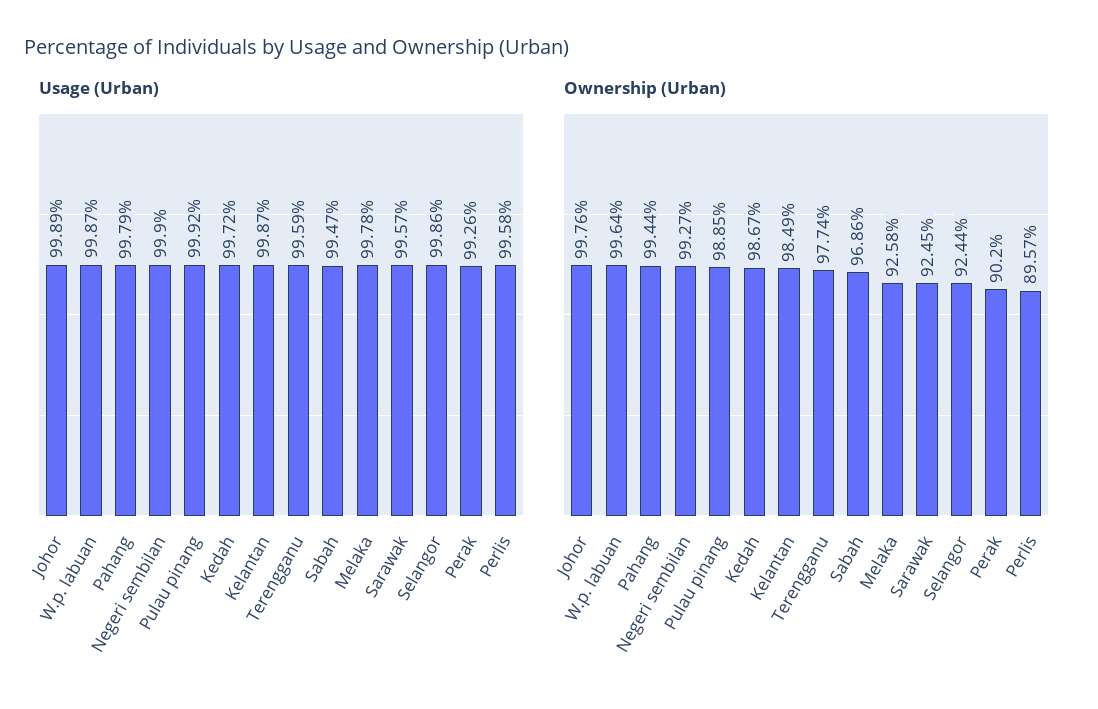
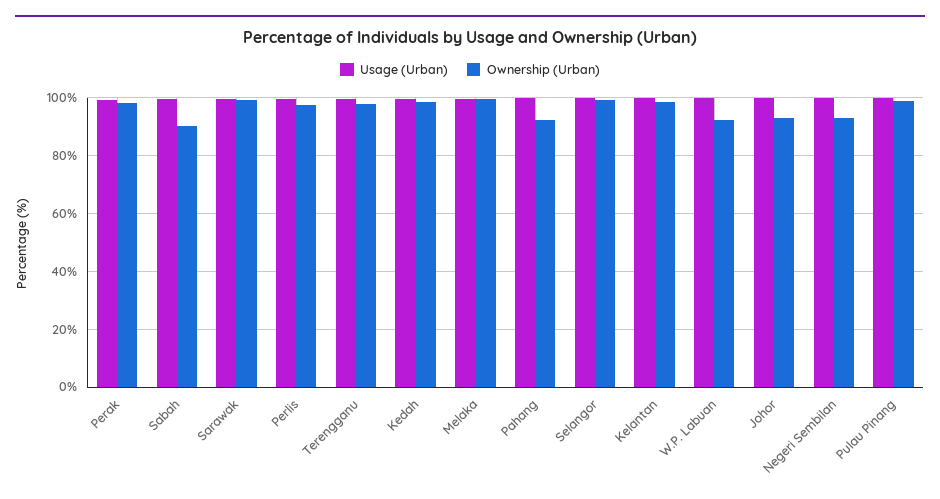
Ownership (Urban), Johor: 99.76 -> 92.5
Ownership (Urban), W.p. labuan: 99.64 -> 92.5
Ownership (Urban), Pahang: 99.44 -> 92.5
Ownership (Urban), Negeri sembilan: 99.27 -> 92.5
Ownership (Urban), Sabah: 96.86 -> 90
Ownership (Urban), Melaka: 92.58 -> 100
Ownership (Urban), Sarawak: 92.45 -> 100
Ownership (Urban), Selangor: 92.44 -> 100
Ownership (Urban), Perak: 90.2 -> 97.5
Ownership (Urban), Perlis: 89.57 -> 97.5

